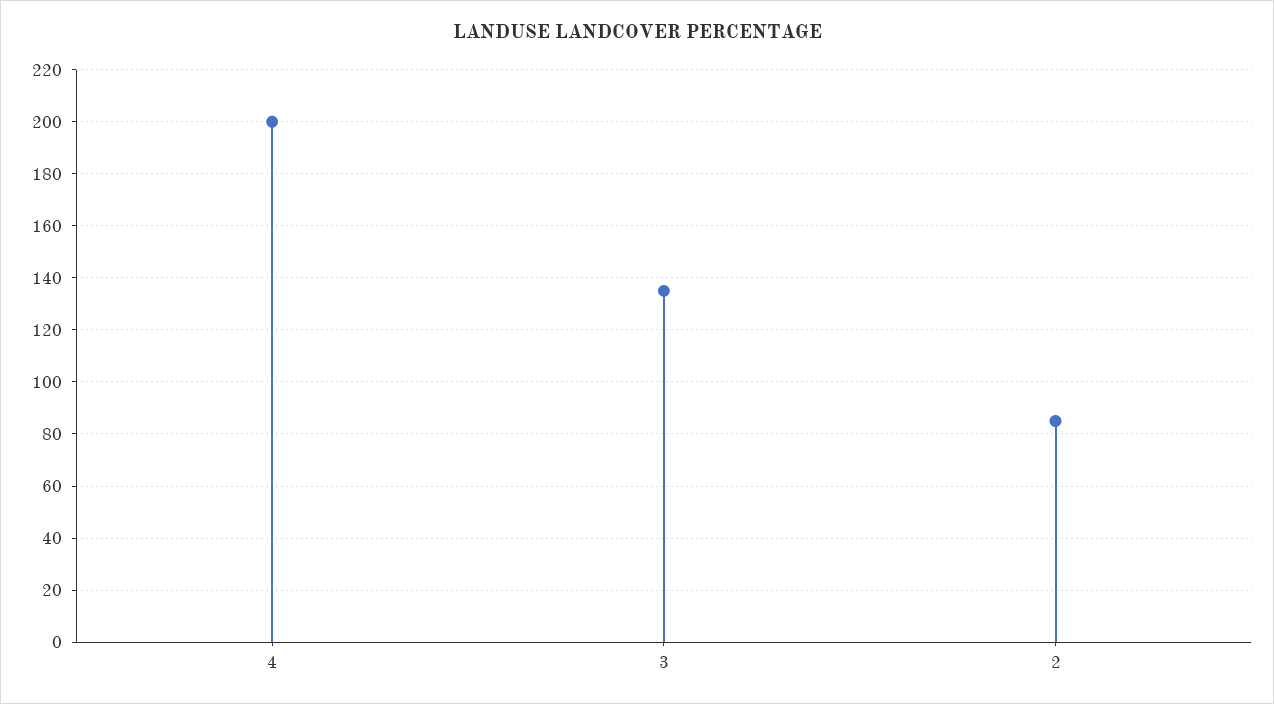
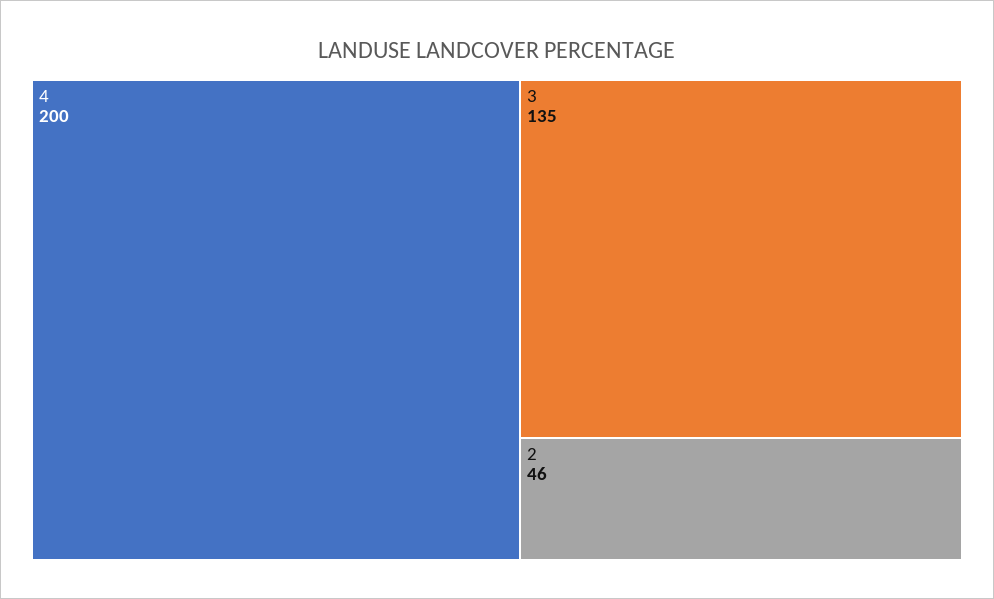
2: 85 -> 46

